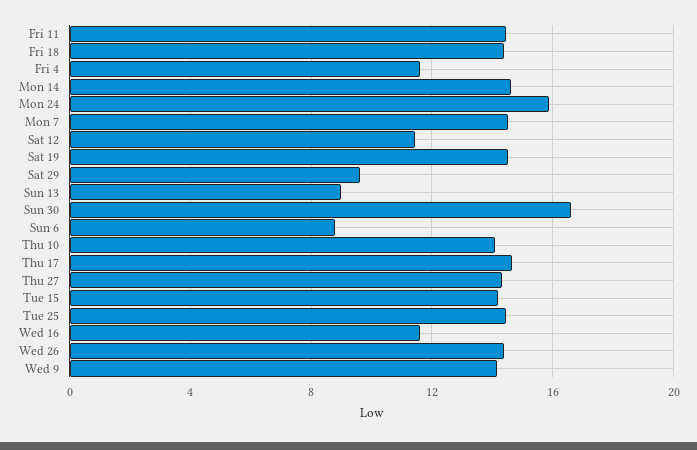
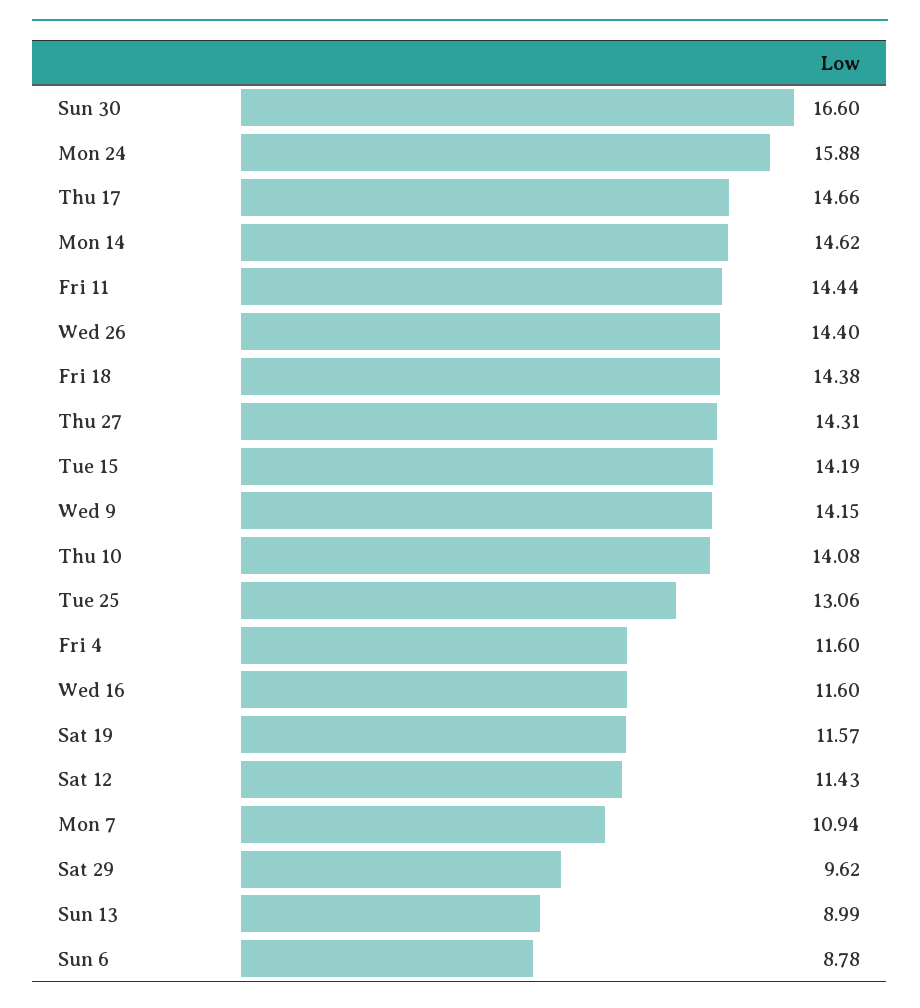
Mon 7: 14.5 -> 10.94
Sat 19: 14.5 -> 11.57
Tue 25: 14.5 -> 13.06

